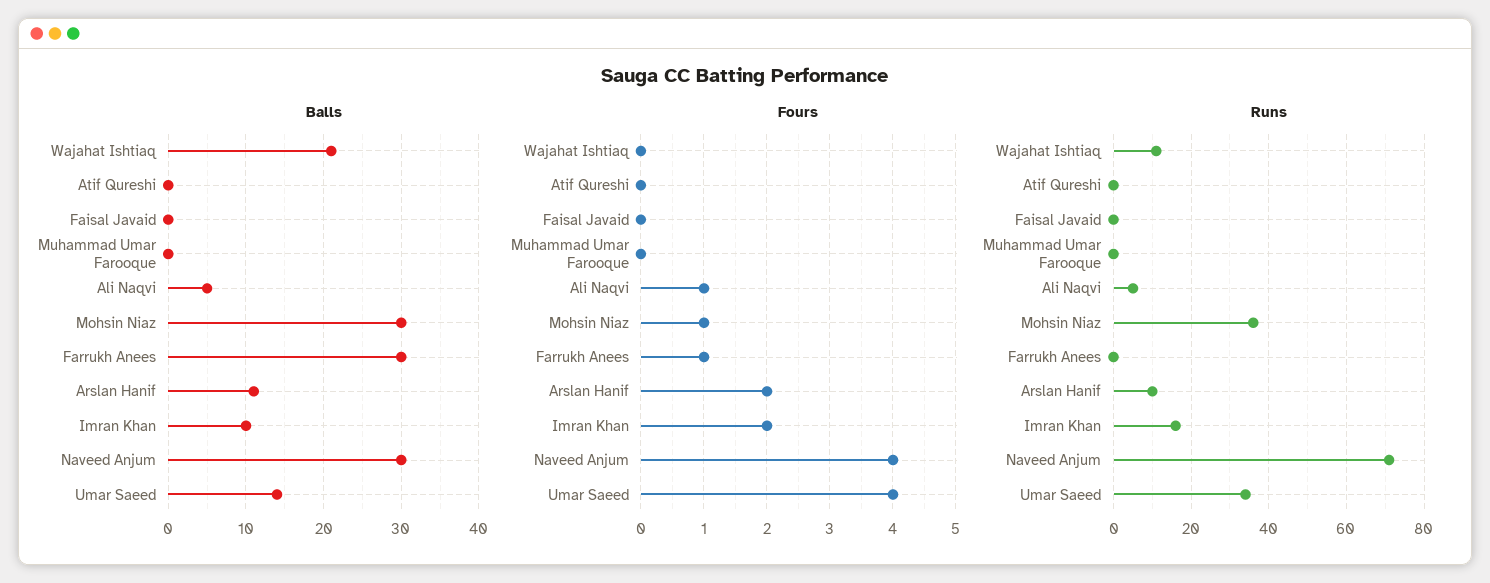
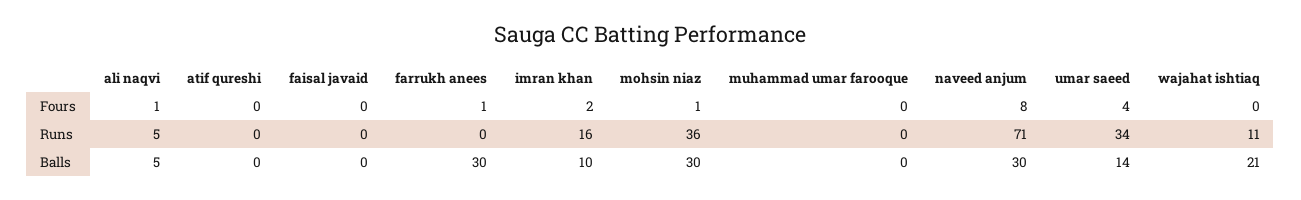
Balls, Arslan Hanif: 11 -> none
Fours, Arslan Hanif: 2 -> none
Fours, Naveed Anjum: 4 -> 8
Runs, Arslan Hanif: 10 -> none

